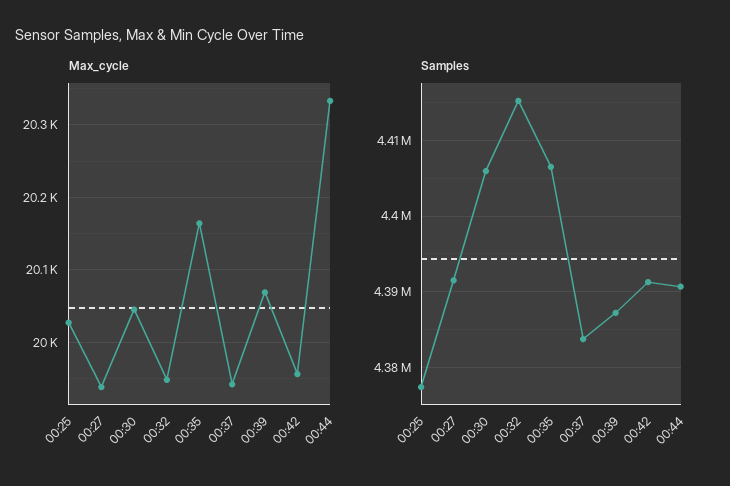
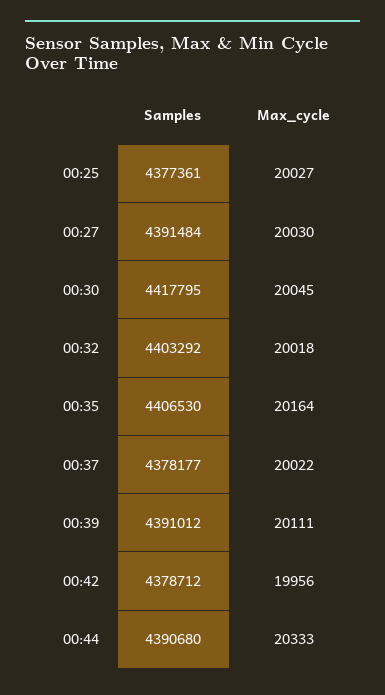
Max_cycle, 00:27: 19940 -> 20030
Max_cycle, 00:32: 19950 -> 20018
Max_cycle, 00:37: 19940 -> 20022
Max_cycle, 00:39: 20070 -> 20111
Samples, 00:30: 4406000 -> 4417795
Samples, 00:32: 4415000 -> 4403292
Samples, 00:37: 4384000 -> 4378177
Samples, 00:39: 4387000 -> 4391012
Samples, 00:42: 4391000 -> 4378712

